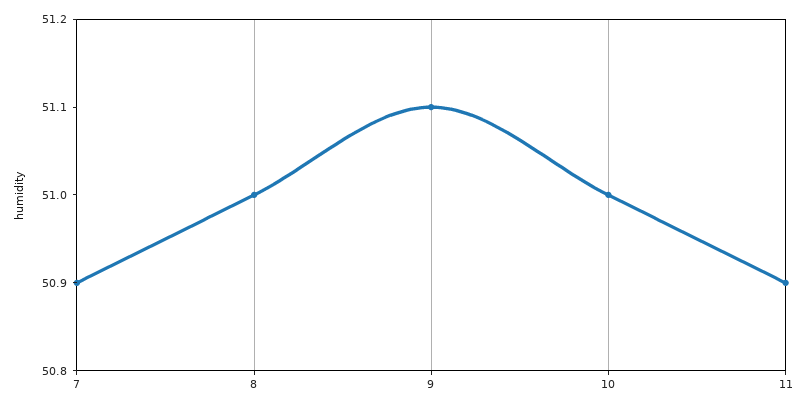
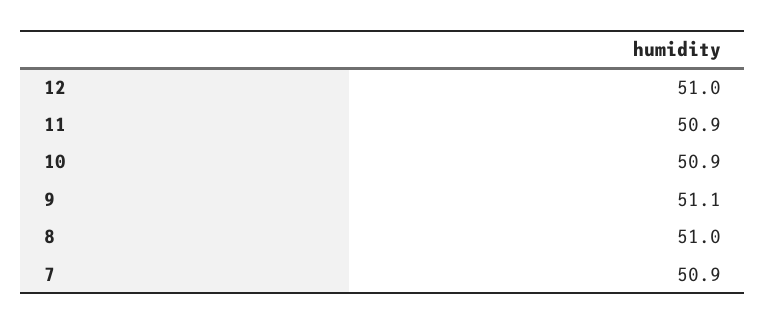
10: 51 -> 50.9
12: none -> 51

